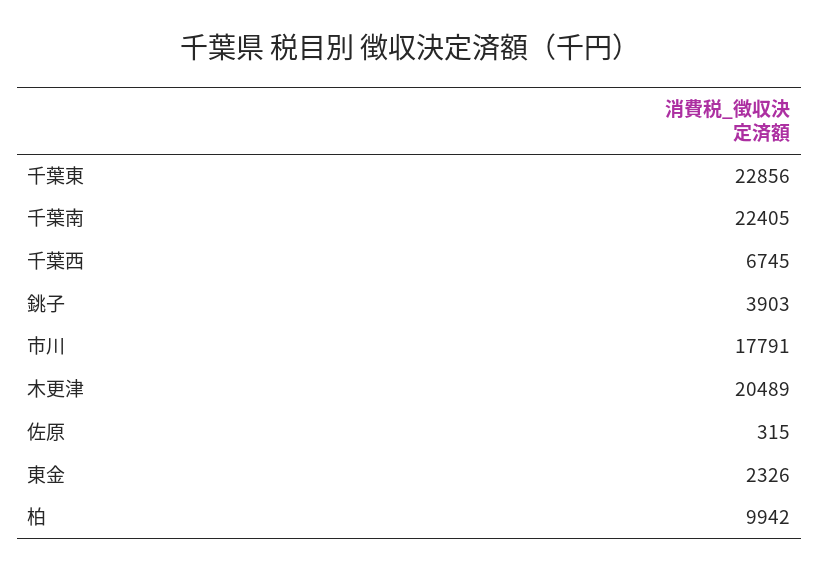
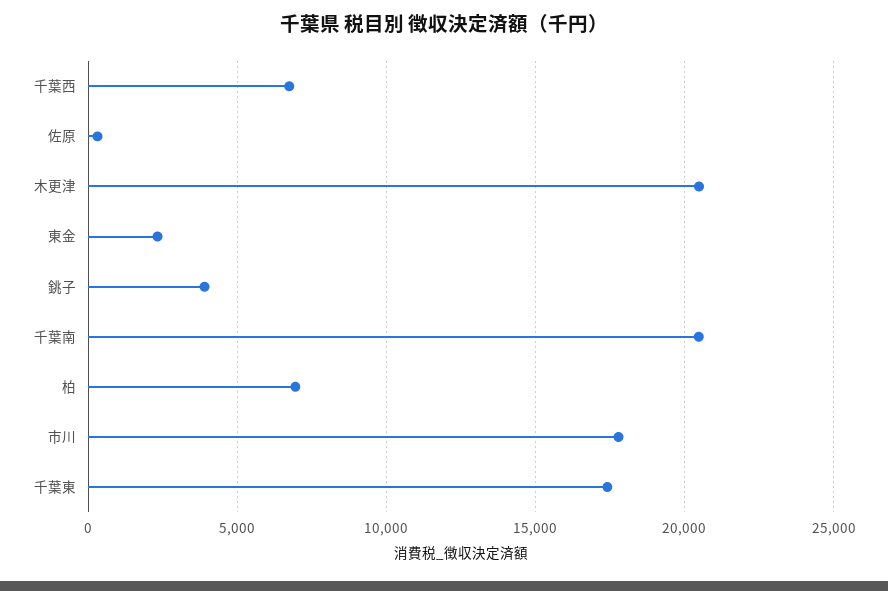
千葉東: 22856 -> 17500
千葉南: 22405 -> 20500
柏: 9942 -> 7000

